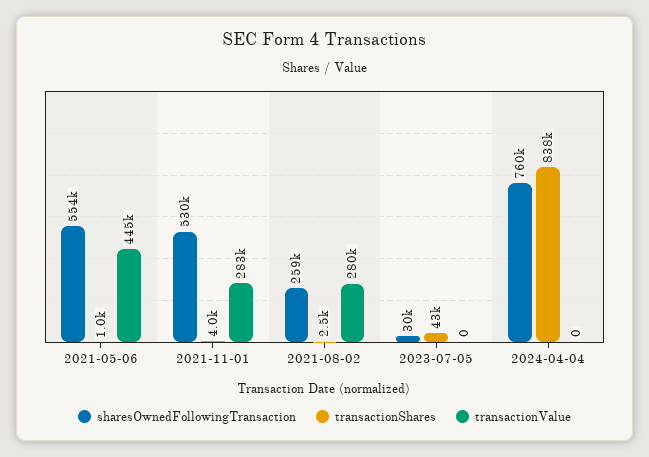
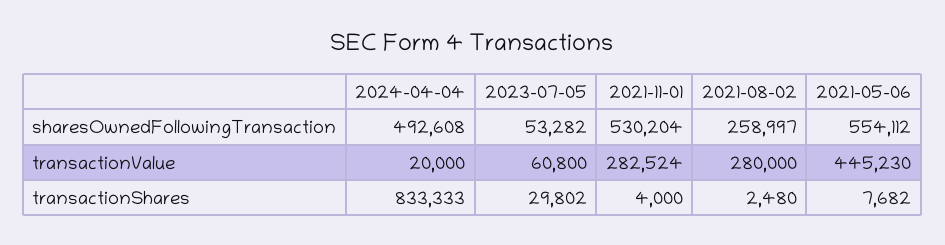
transactionShares, 2021-05-06: 1000 -> 7682
sharesOwnedFollowingTransaction, 2023-07-05: 30000 -> 53282
transactionShares, 2023-07-05: 43000 -> 29802
transactionValue, 2023-07-05: 0 -> 60800
sharesOwnedFollowingTransaction, 2024-04-04: 760000 -> 492608
transactionShares, 2024-04-04: 838000 -> 833333
transactionValue, 2024-04-04: 0 -> 20000

